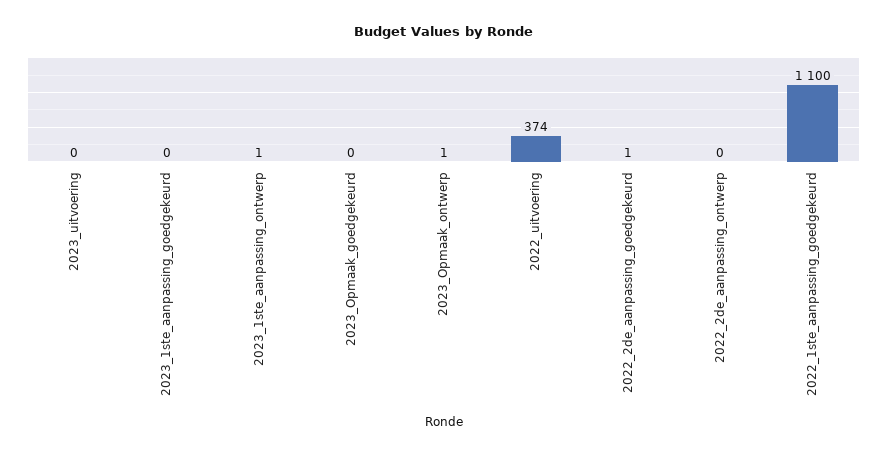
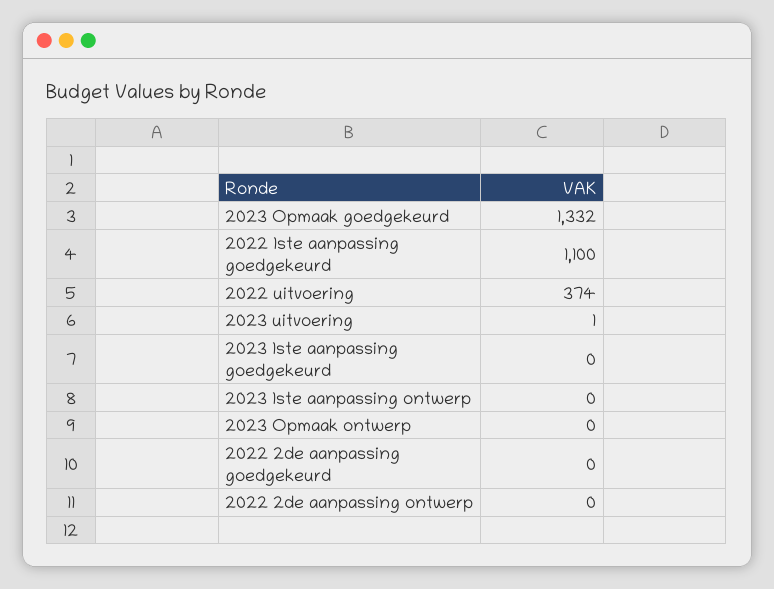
2023_uitvoering: 0 -> 1
2023_1ste_aanpassing_ontwerp: 1 -> 0
2023_Opmaak_goedgekeurd: 0 -> 1332
2023_Opmaak_ontwerp: 1 -> 0
2022_2de_aanpassing_goedgekeurd: 1 -> 0

